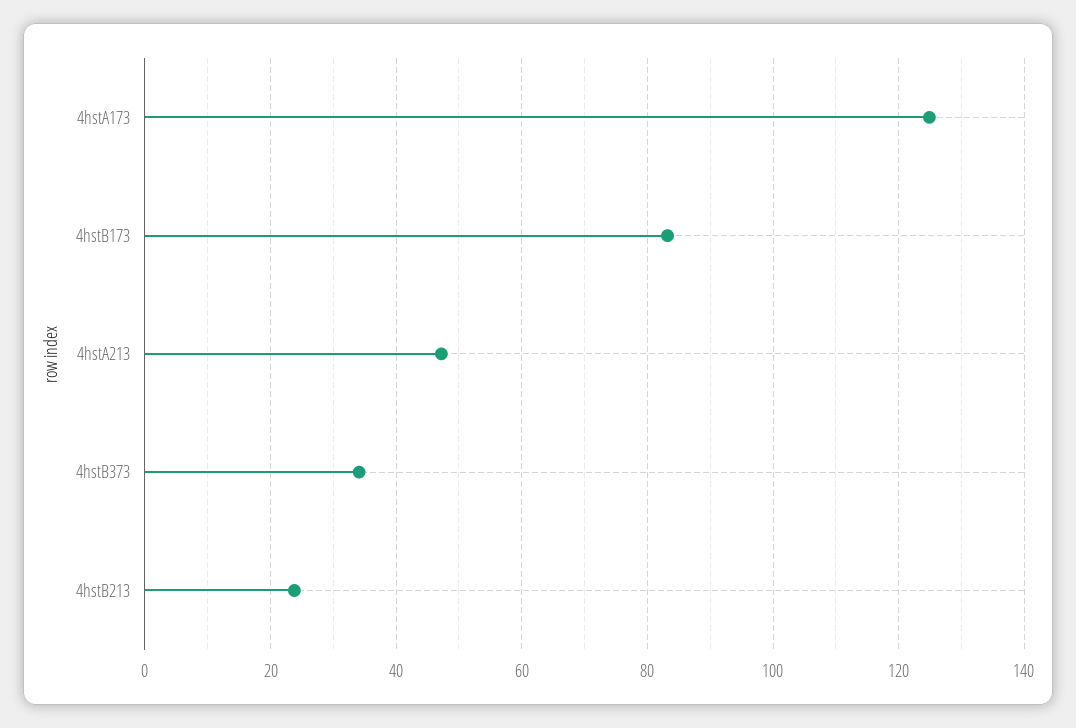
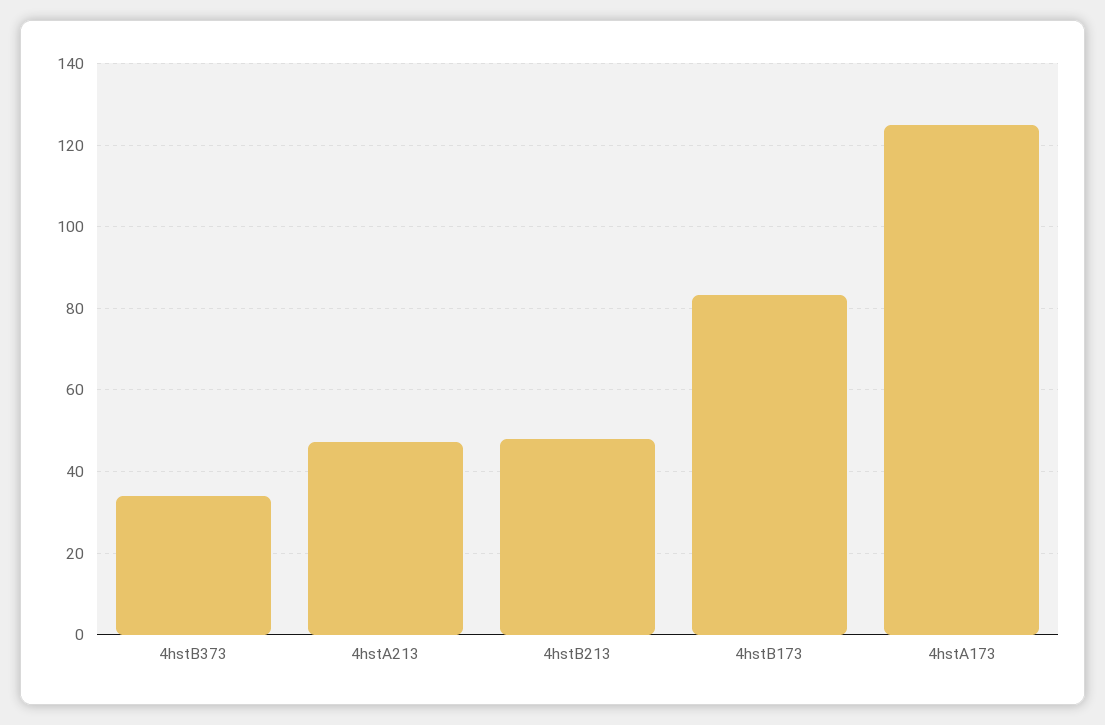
4hstB213: 24 -> 48

